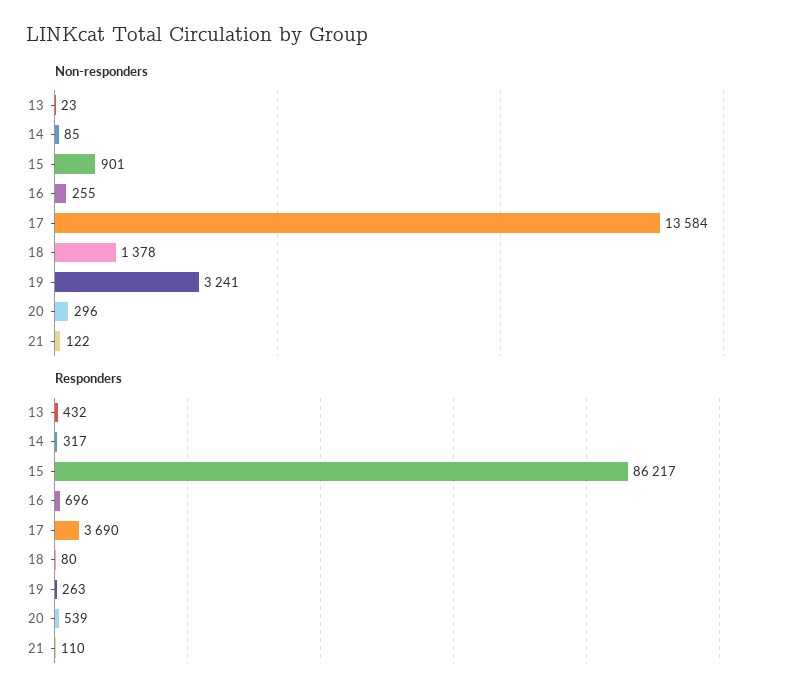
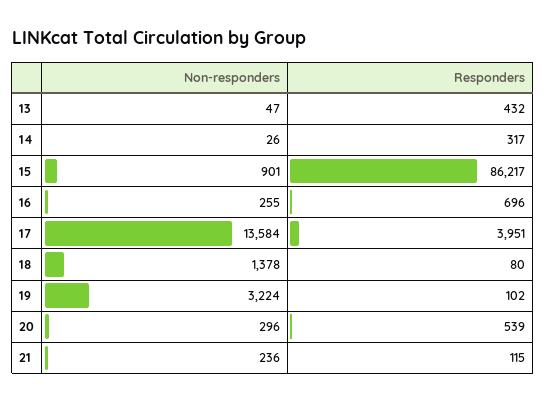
Non-responders, 13: 23 -> 47
Non-responders, 14: 85 -> 26
Non-responders, 19: 3241 -> 3224
Non-responders, 21: 122 -> 236
Responders, 17: 3690 -> 3951
Responders, 19: 263 -> 102
Responders, 21: 110 -> 115

